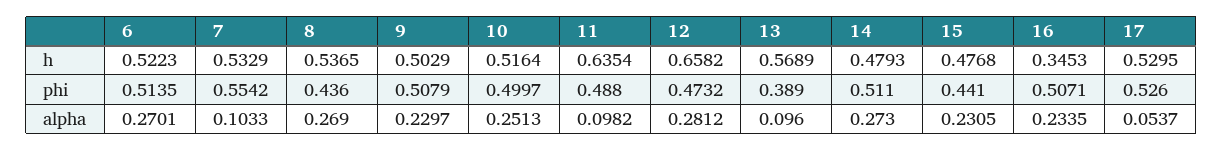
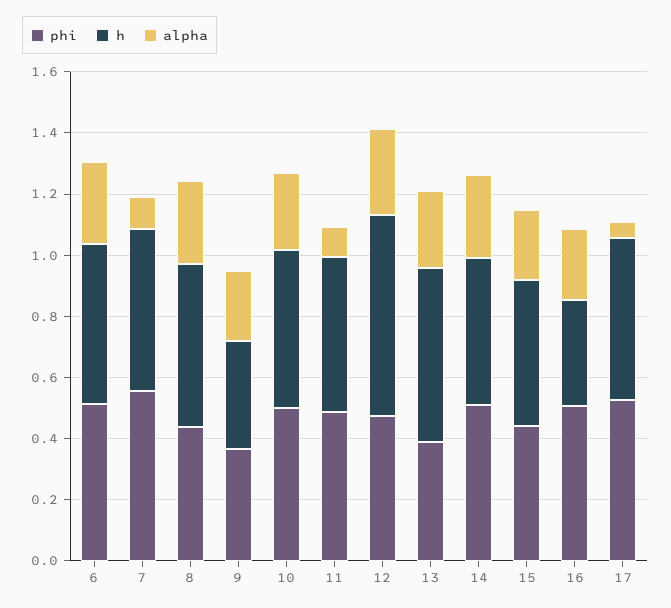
h, 9: 0.5029 -> 0.35
h, 11: 0.6354 -> 0.5
phi, 9: 0.5079 -> 0.35
alpha, 13: 0.096 -> 0.25

